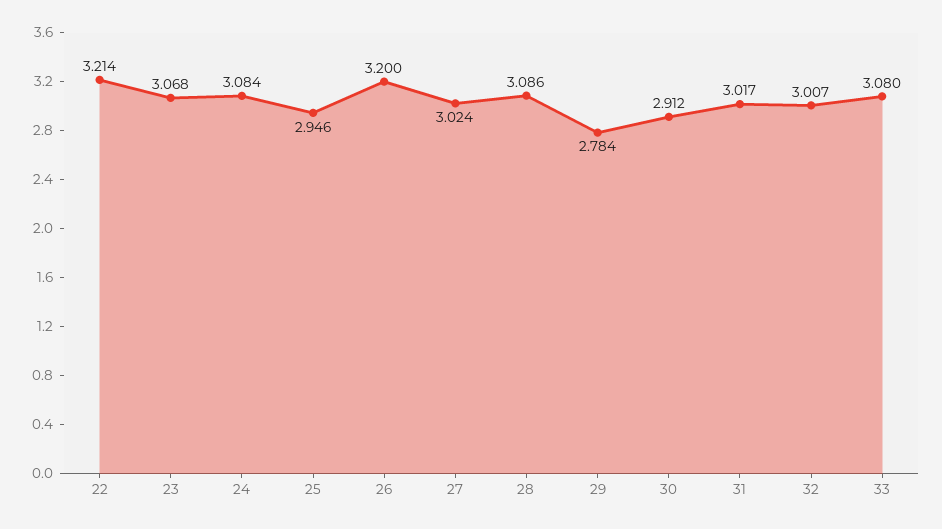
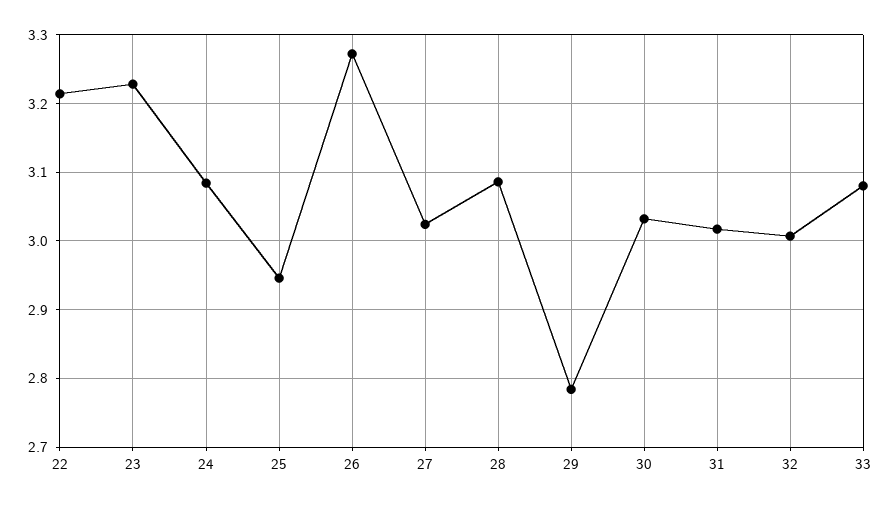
23: 3.068 -> 3.23
26: 3.2 -> 3.27
30: 2.912 -> 3.03

